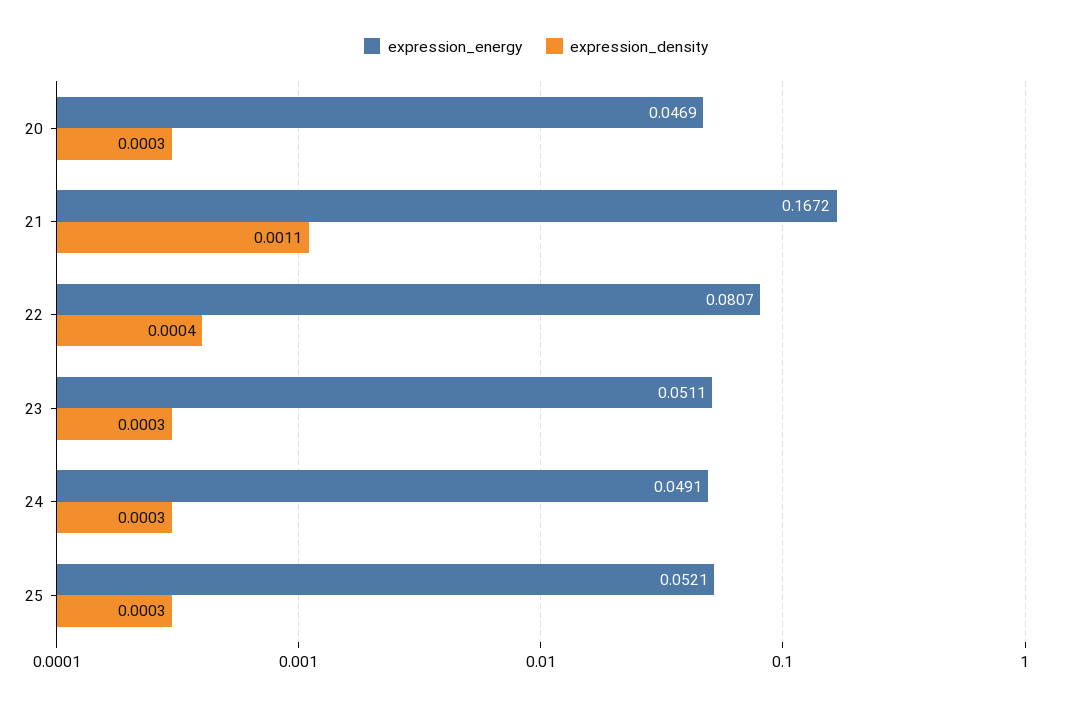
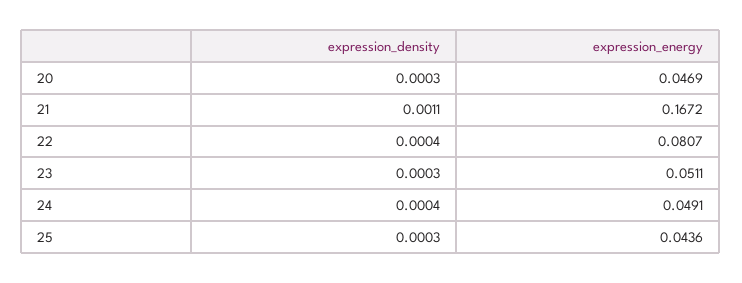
expression_density, 24: 0.0003 -> 0.0004
expression_energy, 25: 0.0521 -> 0.0436

